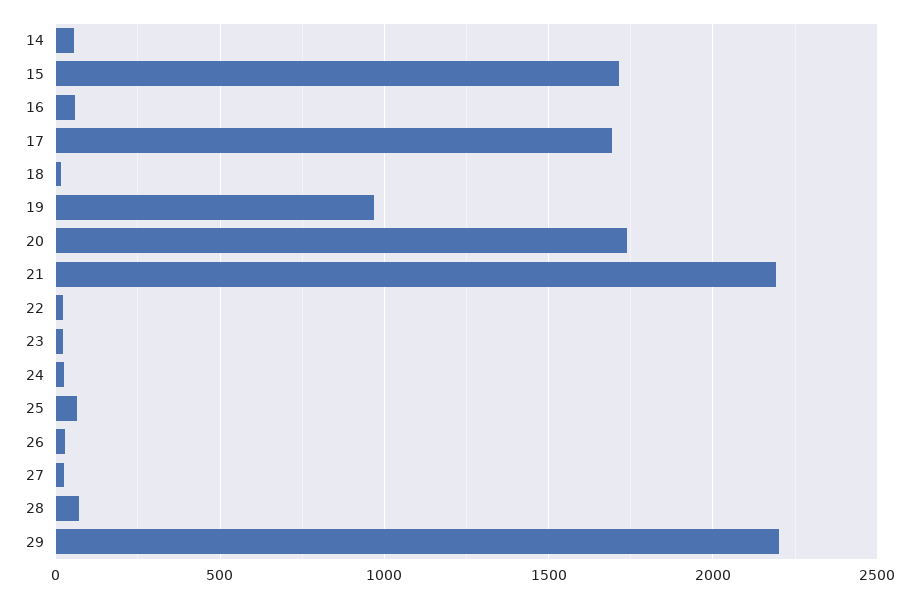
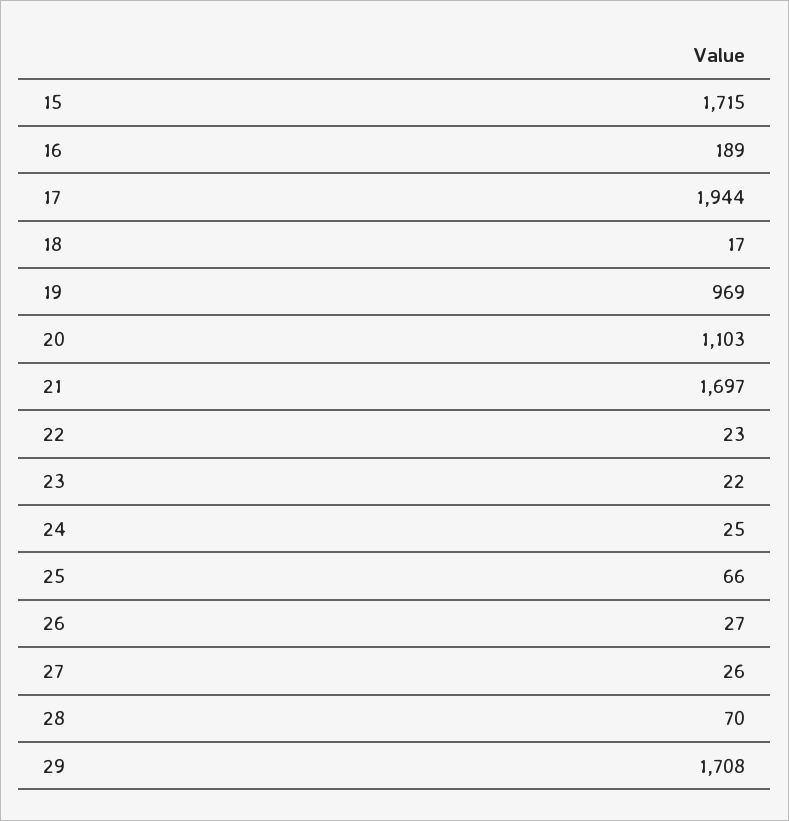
14: 50 -> none
16: 50 -> 189
17: 1700 -> 1944
20: 1750 -> 1103
21: 2200 -> 1697
29: 2200 -> 1708

